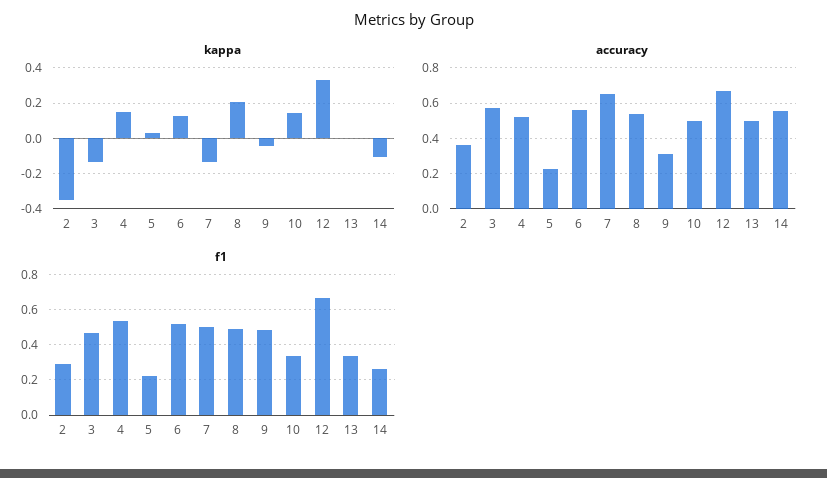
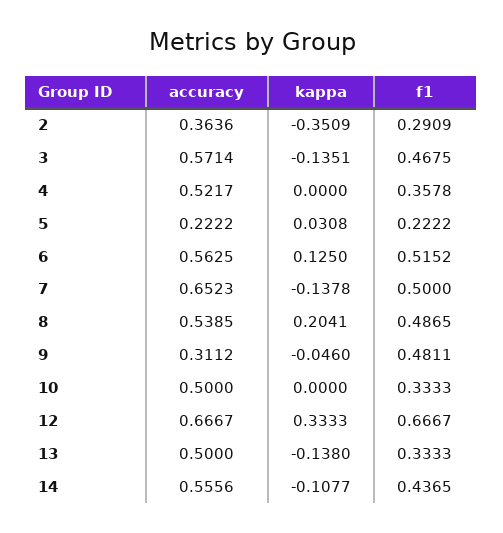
kappa, 4: 0.15 -> 0
kappa, 10: 0.15 -> 0
kappa, 13: 0 -> -0.138
f1, 4: 0.55 -> 0.3578
f1, 14: 0.25 -> 0.4365

